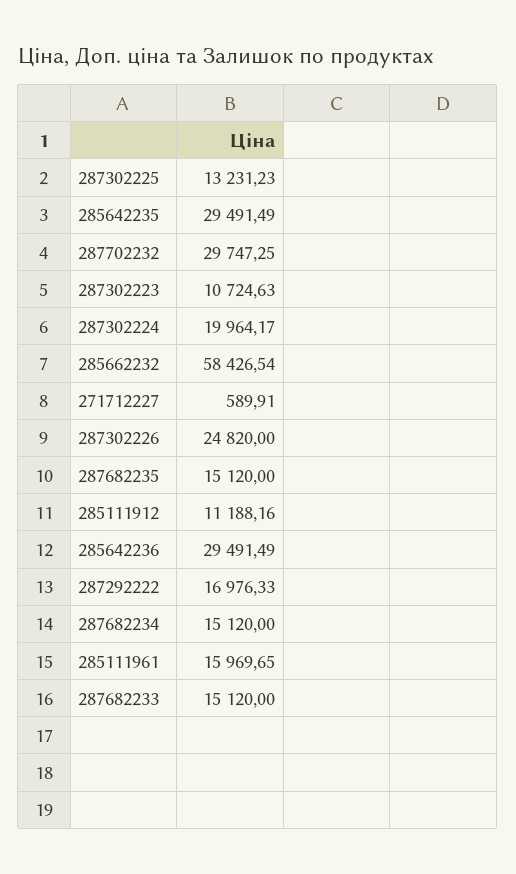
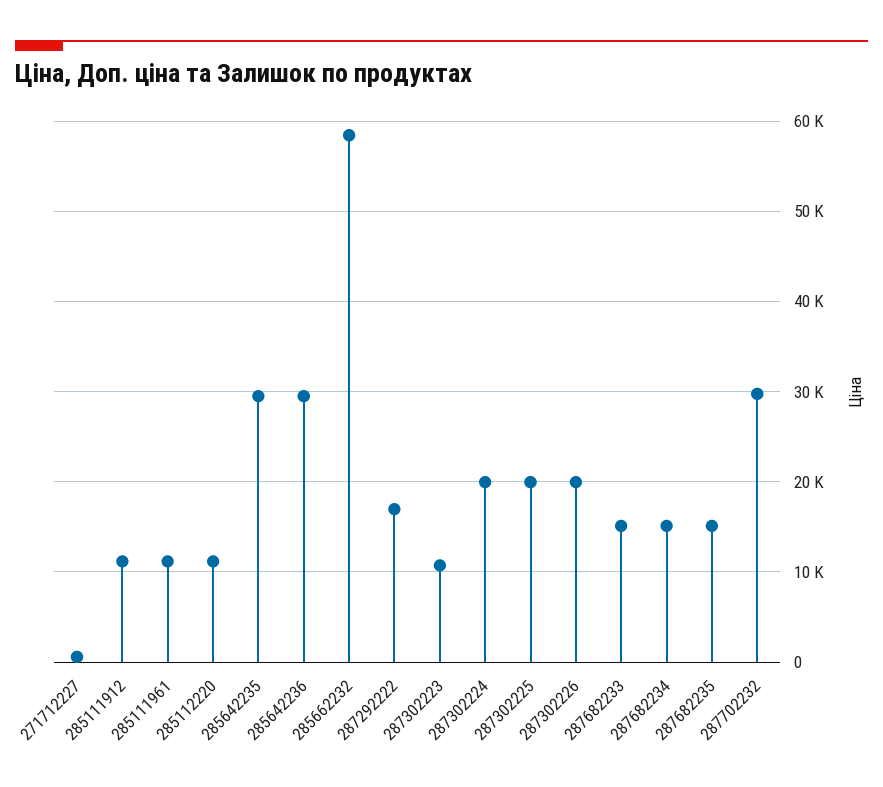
287302225: 13231.23 -> 20000
287302226: 24820 -> 20000
285111961: 15969.65 -> 11000
285112220: none -> 11000

